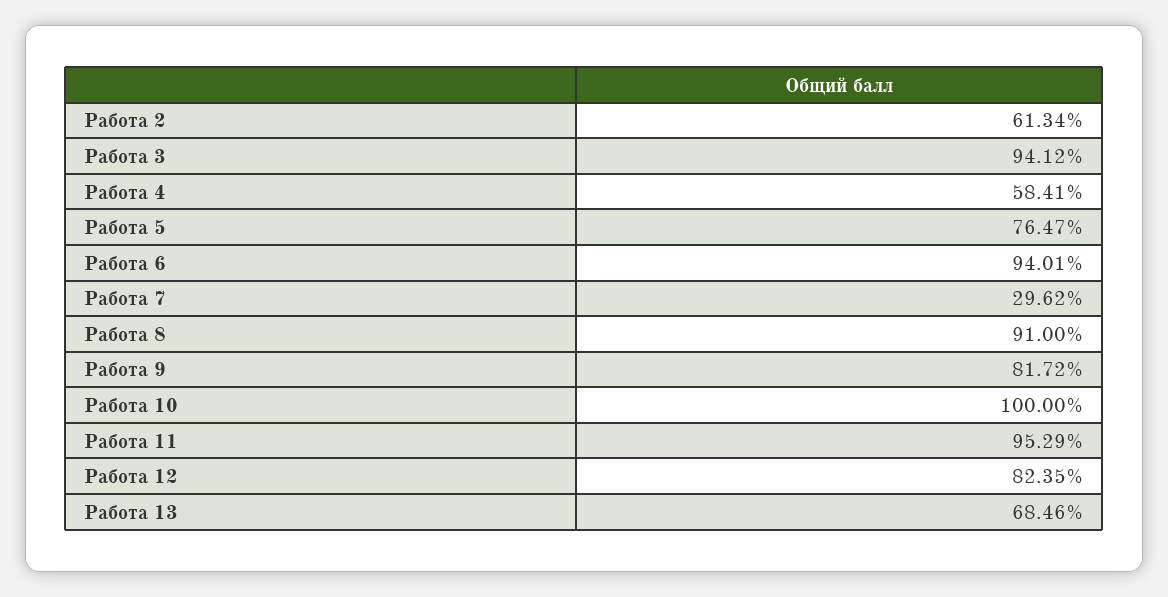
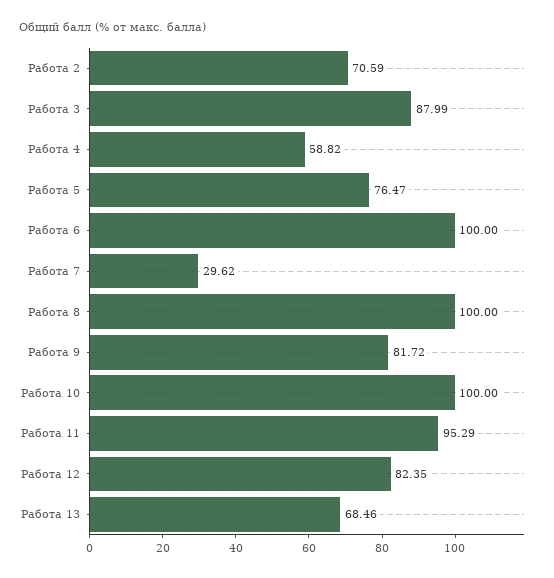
Работа 2: 61.34 -> 70.59
Работа 3: 94.12 -> 87.99
Работа 4: 58.41 -> 58.82
Работа 6: 94.01 -> 100
Работа 8: 91 -> 100

